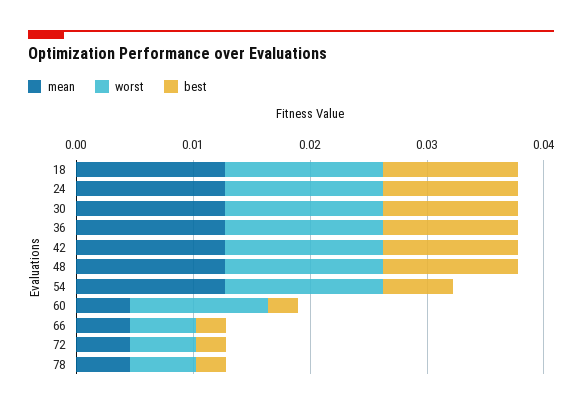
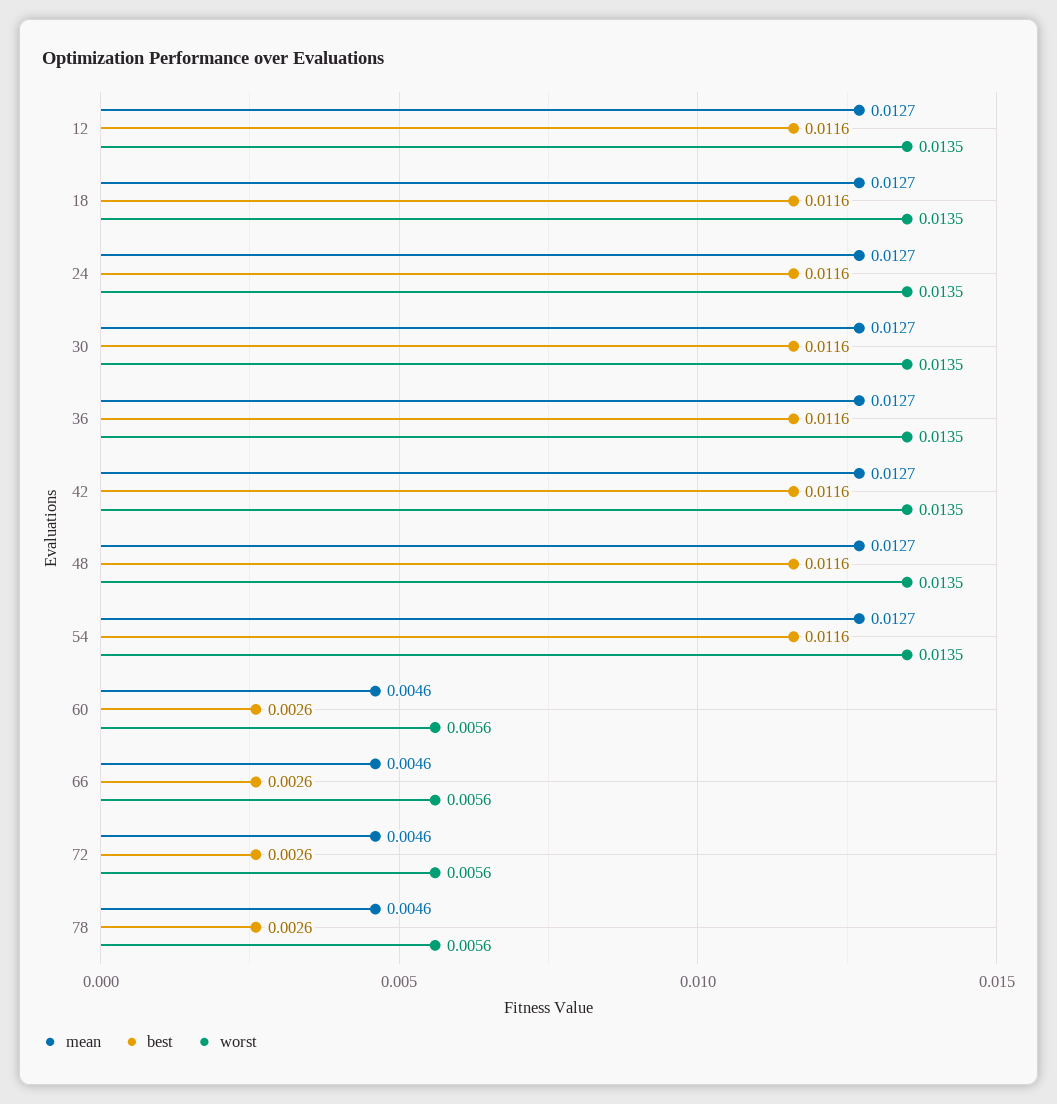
best, 54: 0.006 -> 0.0116
worst, 60: 0.012 -> 0.0056
mean, 12: none -> 0.0127
best, 12: none -> 0.0116
worst, 12: none -> 0.0135

